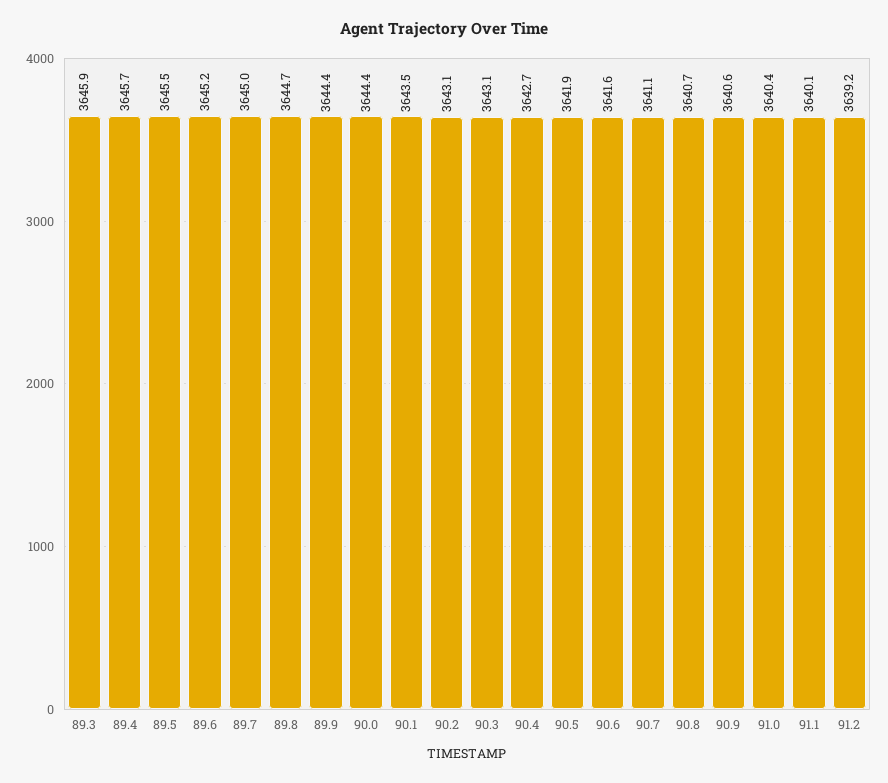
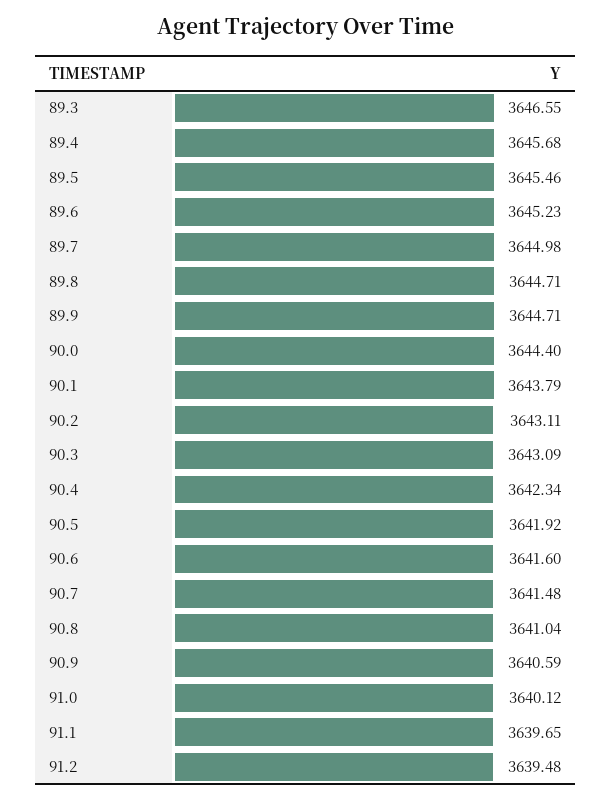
89.3: 3645.9 -> 3646.55
89.9: 3644.4 -> 3644.71
90.1: 3643.5 -> 3643.79
90.4: 3642.7 -> 3642.34
90.7: 3641.1 -> 3641.48
90.8: 3640.7 -> 3641.04
91.0: 3640.4 -> 3640.12
91.1: 3640.1 -> 3639.65
91.2: 3639.2 -> 3639.48

